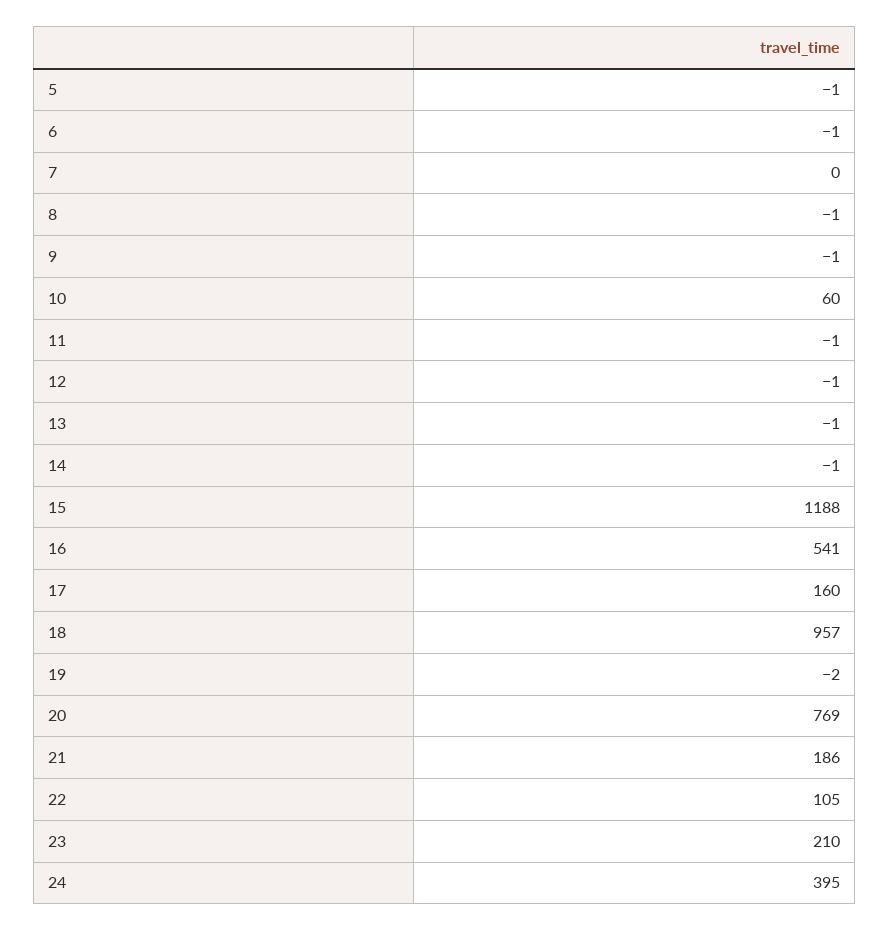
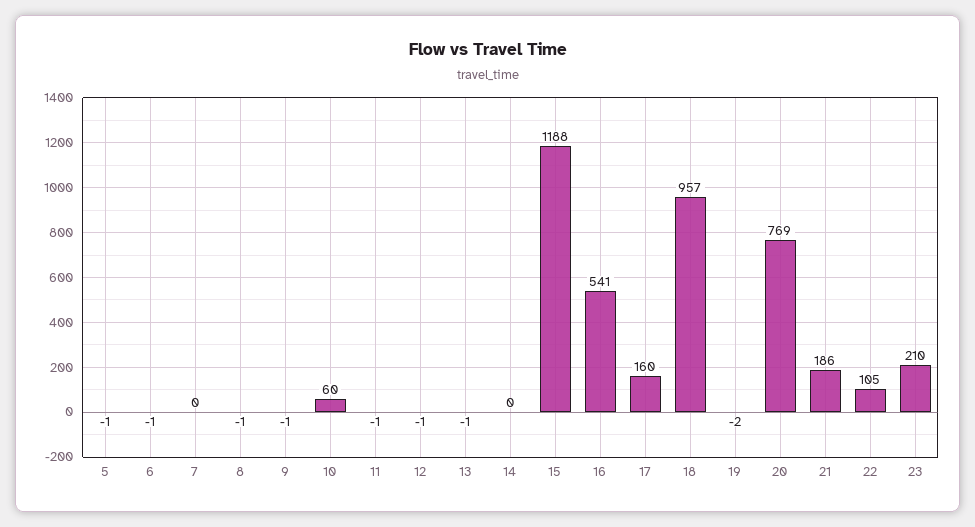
14: -1 -> 0
24: 395 -> none

